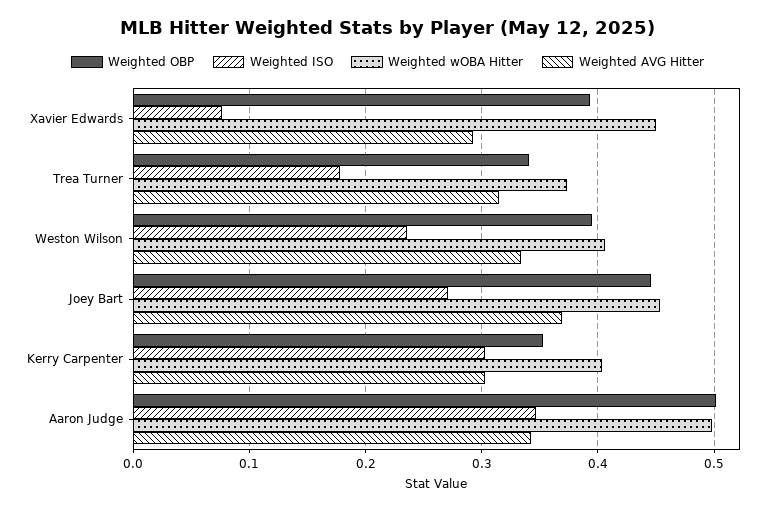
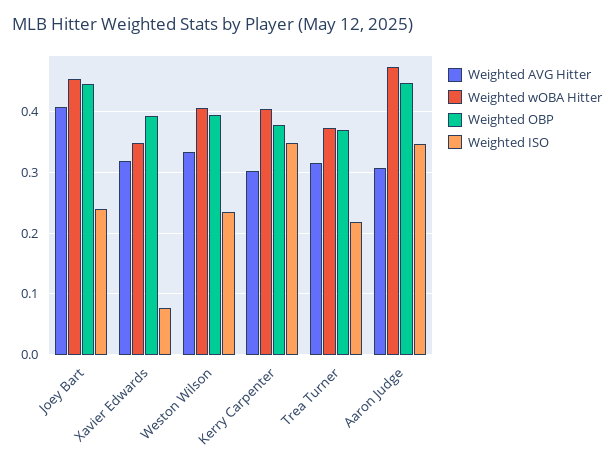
Weighted wOBA Hitter, Xavier Edwards: 0.45 -> 0.35
Weighted AVG Hitter, Xavier Edwards: 0.29 -> 0.32
Weighted OBP, Trea Turner: 0.34 -> 0.37
Weighted ISO, Trea Turner: 0.18 -> 0.22
Weighted ISO, Joey Bart: 0.27 -> 0.24
Weighted AVG Hitter, Joey Bart: 0.37 -> 0.41
Weighted OBP, Kerry Carpenter: 0.35 -> 0.38
Weighted ISO, Kerry Carpenter: 0.3 -> 0.35
Weighted OBP, Aaron Judge: 0.5 -> 0.45
Weighted wOBA Hitter, Aaron Judge: 0.5 -> 0.47
Weighted AVG Hitter, Aaron Judge: 0.34 -> 0.31

